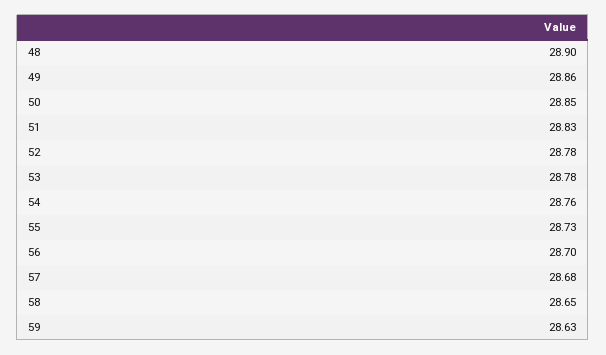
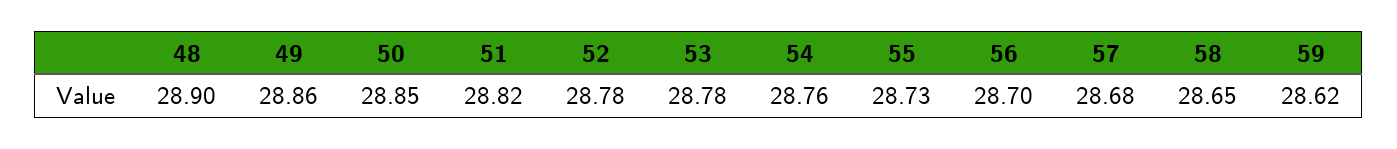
51: 28.83 -> 28.82
59: 28.63 -> 28.62

